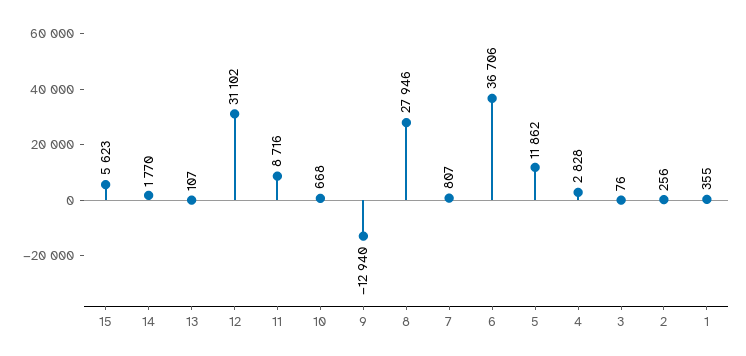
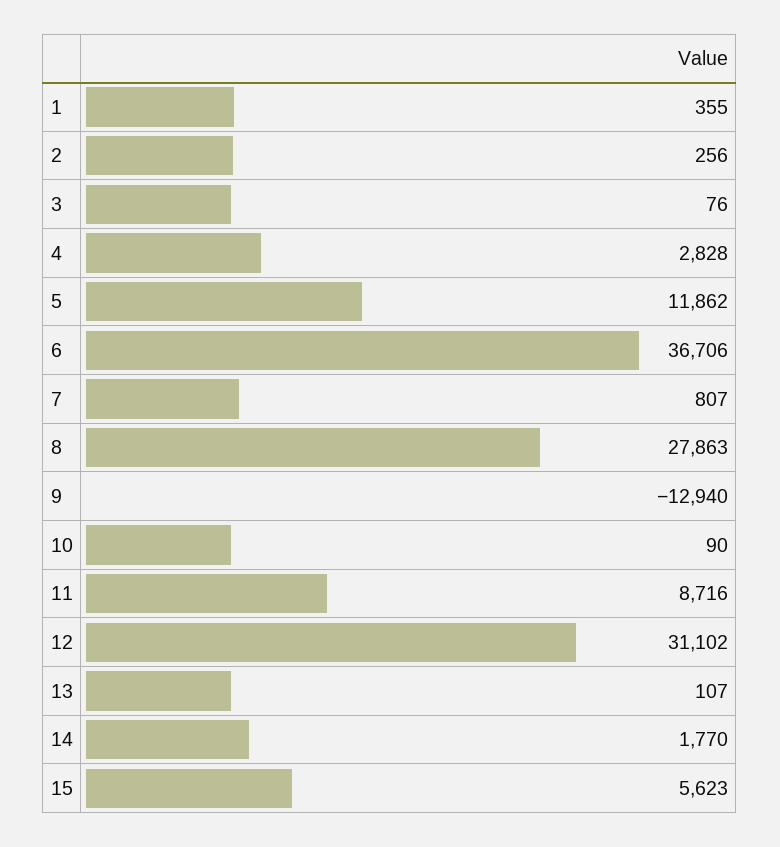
10: 668 -> 90
8: 27946 -> 27863

